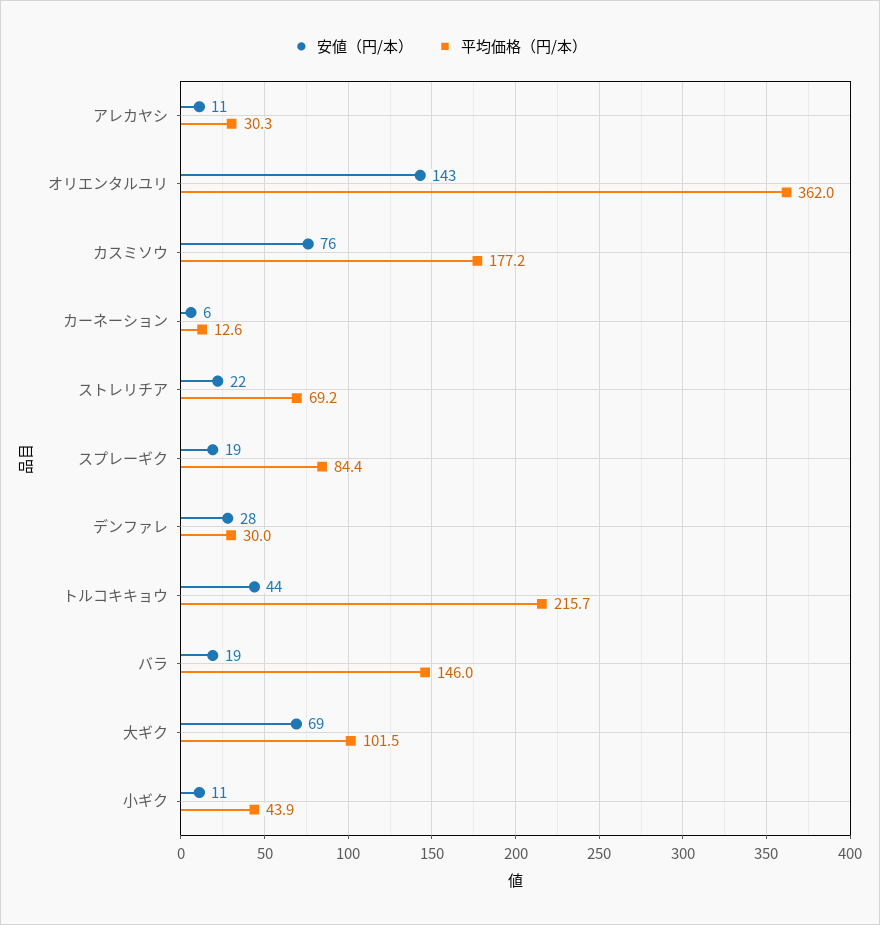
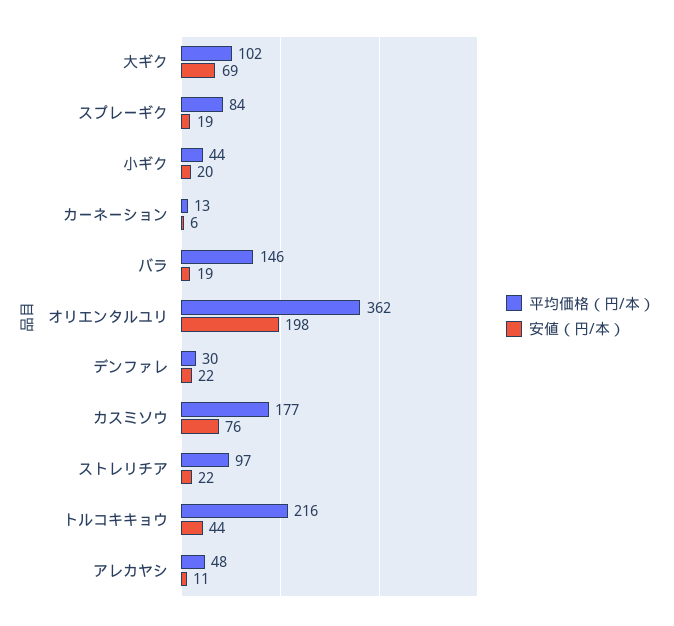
平均価格（円/本）, アレカヤシ: 30.3 -> 48
安値（円/本）, オリエンタルユリ: 143 -> 198
平均価格（円/本）, ストレリチア: 69.2 -> 97
安値（円/本）, デンファレ: 28 -> 22
安値（円/本）, 小ギク: 11 -> 20

